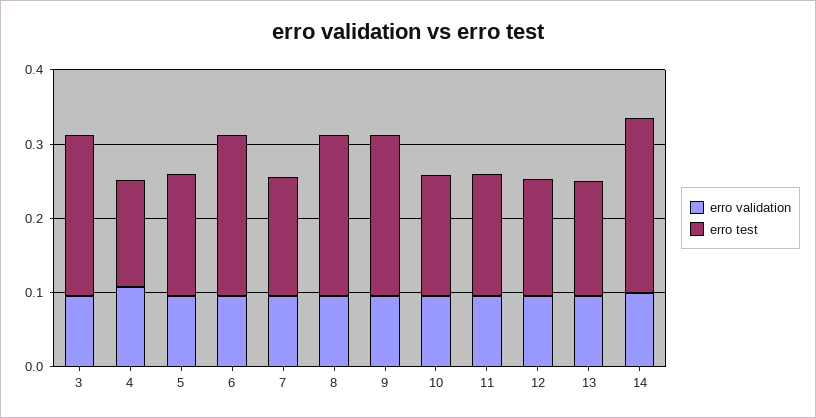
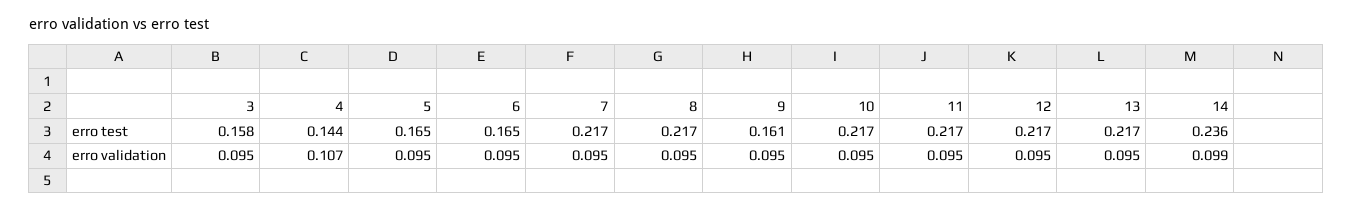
erro test, 3: 0.22 -> 0.158
erro test, 6: 0.22 -> 0.165
erro test, 7: 0.16 -> 0.217
erro test, 9: 0.22 -> 0.161
erro test, 10: 0.16 -> 0.217
erro test, 11: 0.16 -> 0.217
erro test, 12: 0.16 -> 0.217
erro test, 13: 0.16 -> 0.217

